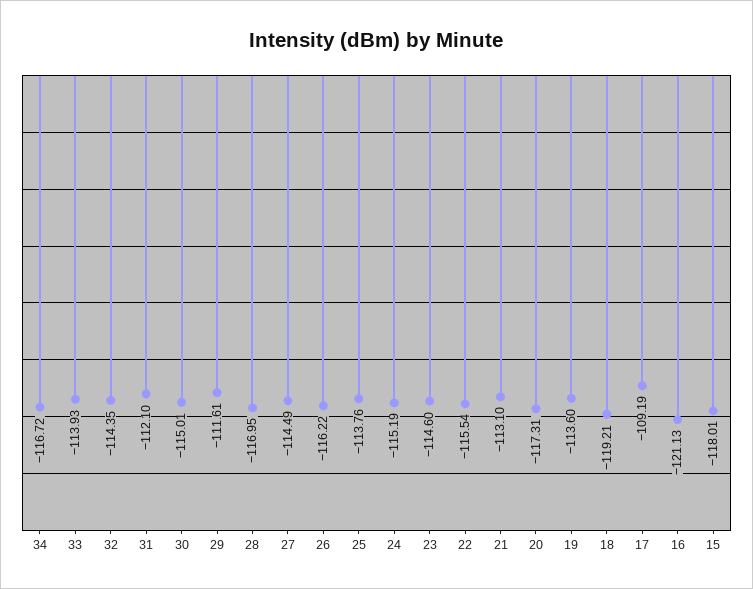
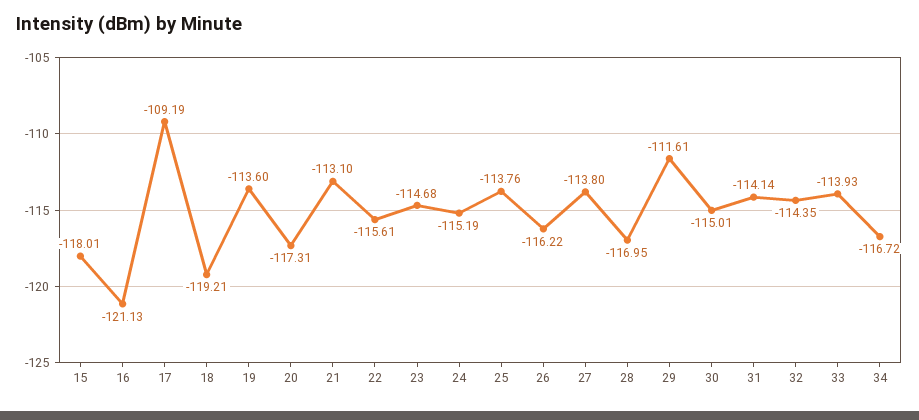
31: -112.1 -> -114.14
27: -114.49 -> -113.8
23: -114.6 -> -114.68
22: -115.54 -> -115.61

